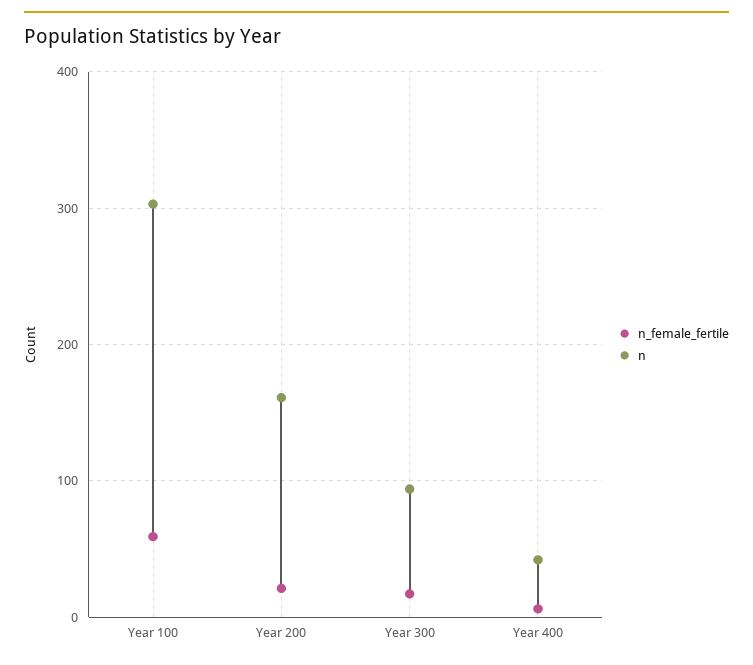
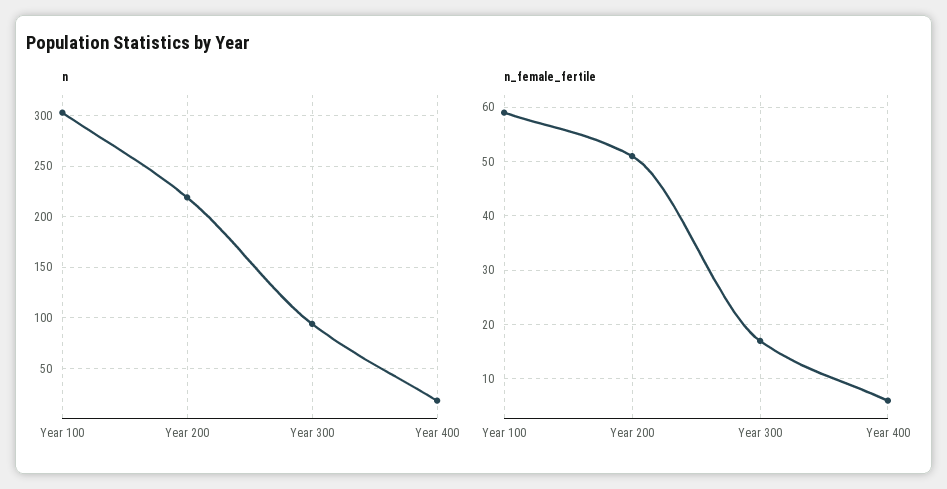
n_female_fertile, Year 200: 20 -> 50
n, Year 200: 160 -> 220
n, Year 400: 40 -> 20

